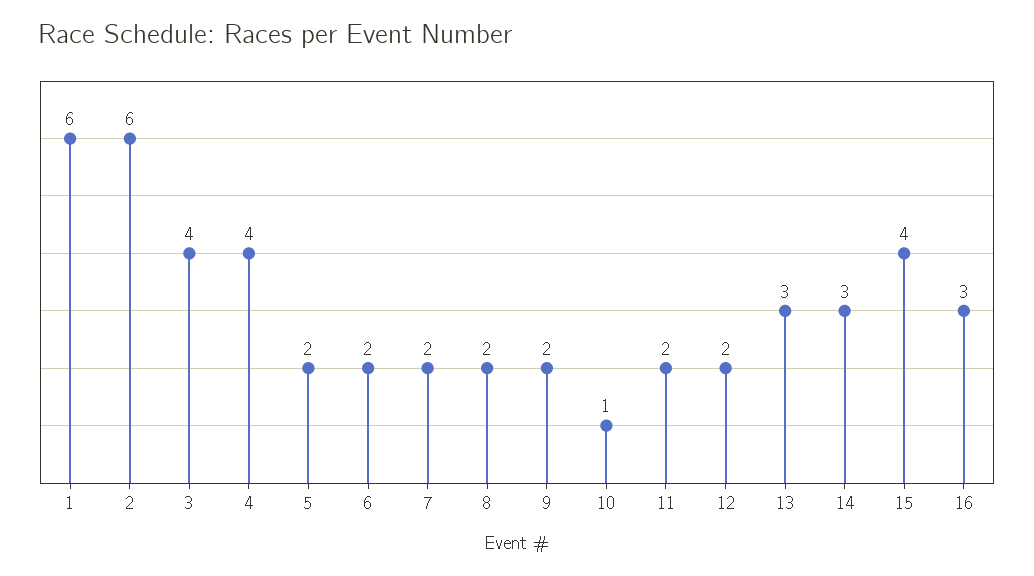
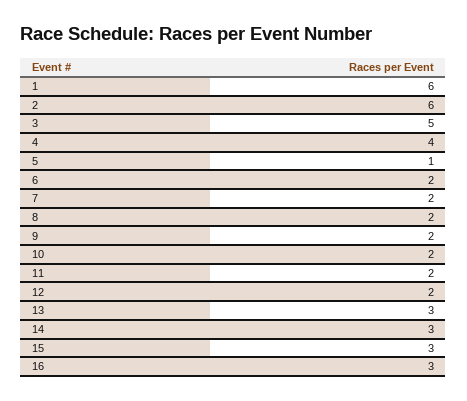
3: 4 -> 5
5: 2 -> 1
10: 1 -> 2
15: 4 -> 3

